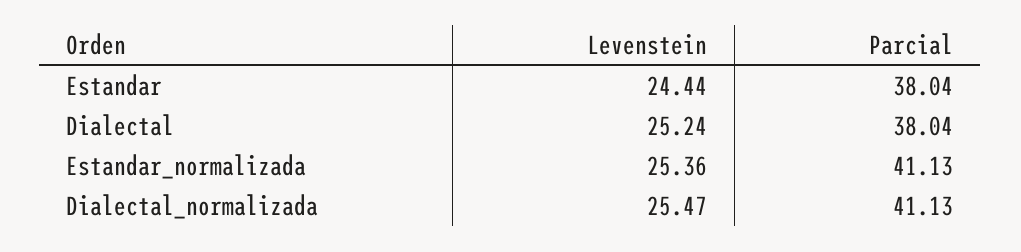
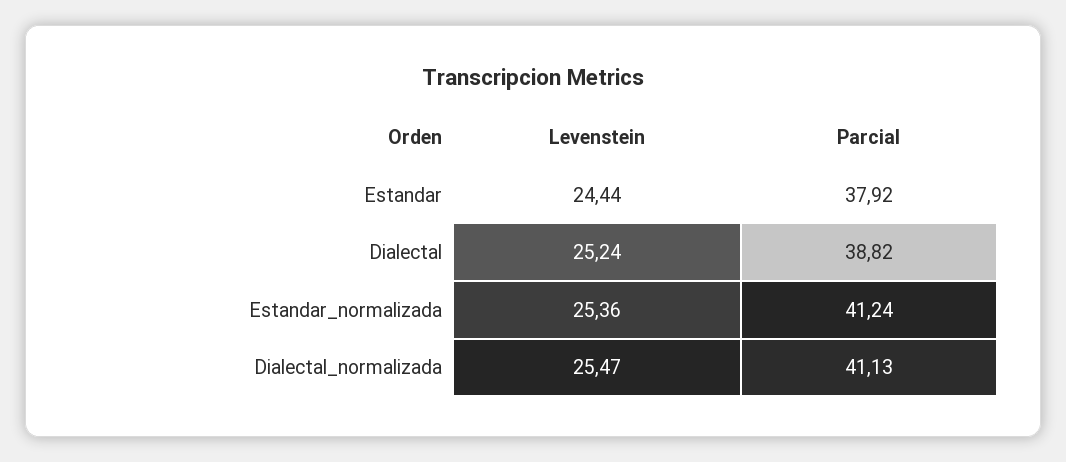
Parcial, Estandar: 38.04 -> 37.92
Parcial, Dialectal: 38.04 -> 38.82
Parcial, Estandar_normalizada: 41.13 -> 41.24

